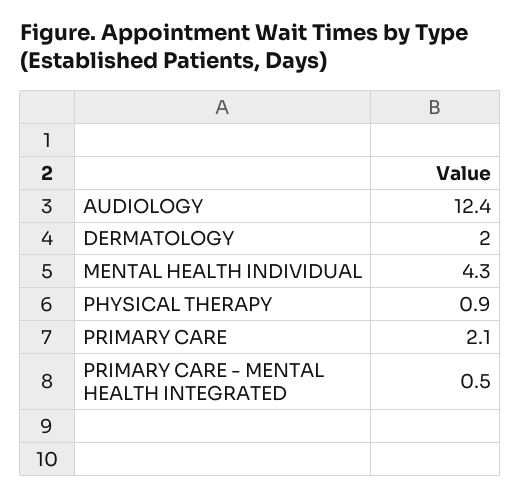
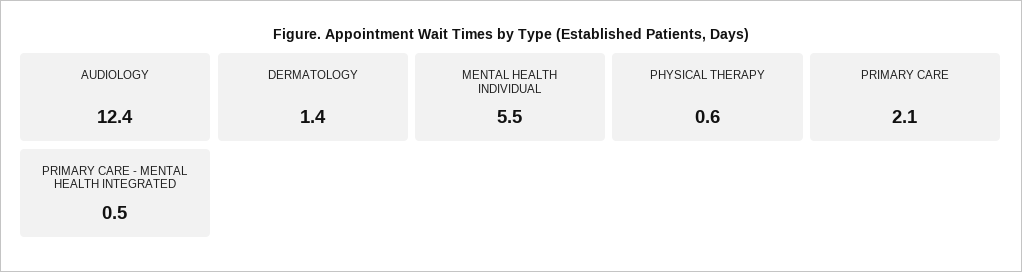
DERMATOLOGY: 2 -> 1.4
MENTAL HEALTH INDIVIDUAL: 4.3 -> 5.5
PHYSICAL THERAPY: 0.9 -> 0.6

